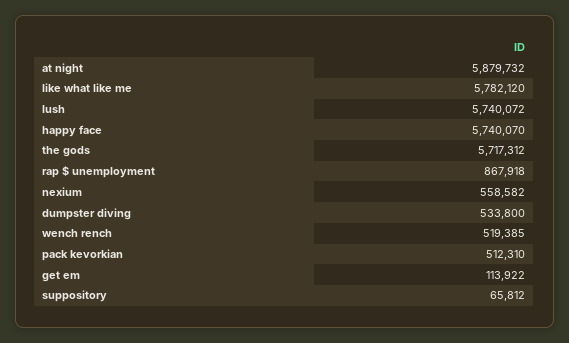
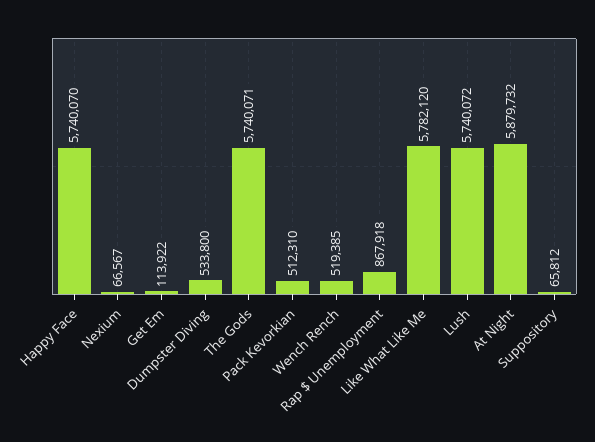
the gods: 5717312 -> 5740071
nexium: 558582 -> 66567

